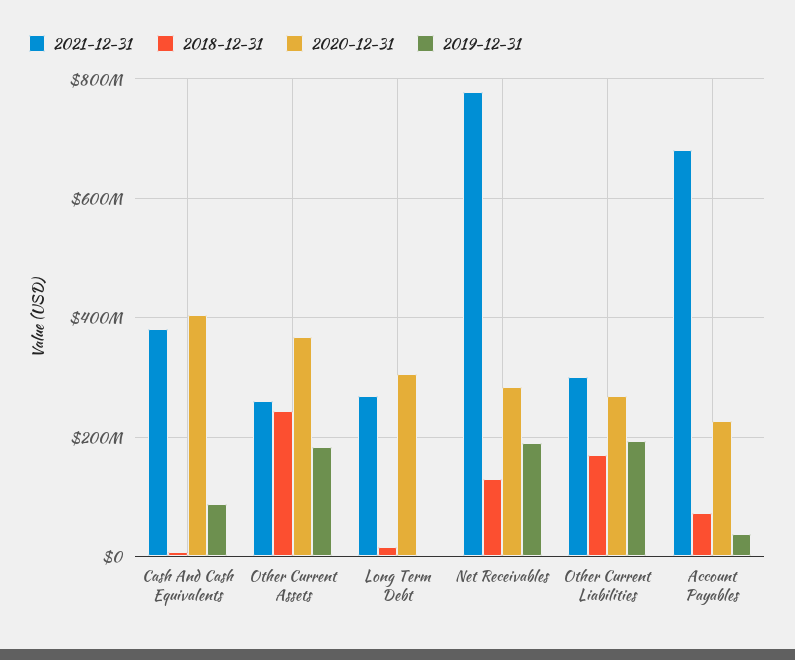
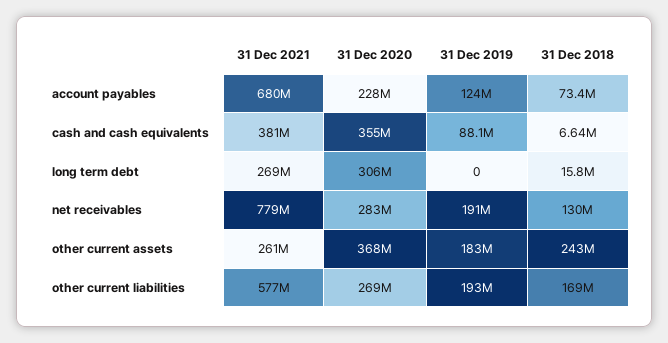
2020-12-31, Cash And Cash Equivalents: 400000000 -> 355000000
2021-12-31, Other Current Liabilities: 300000000 -> 577000000
2019-12-31, Account Payables: 40000000 -> 124000000

